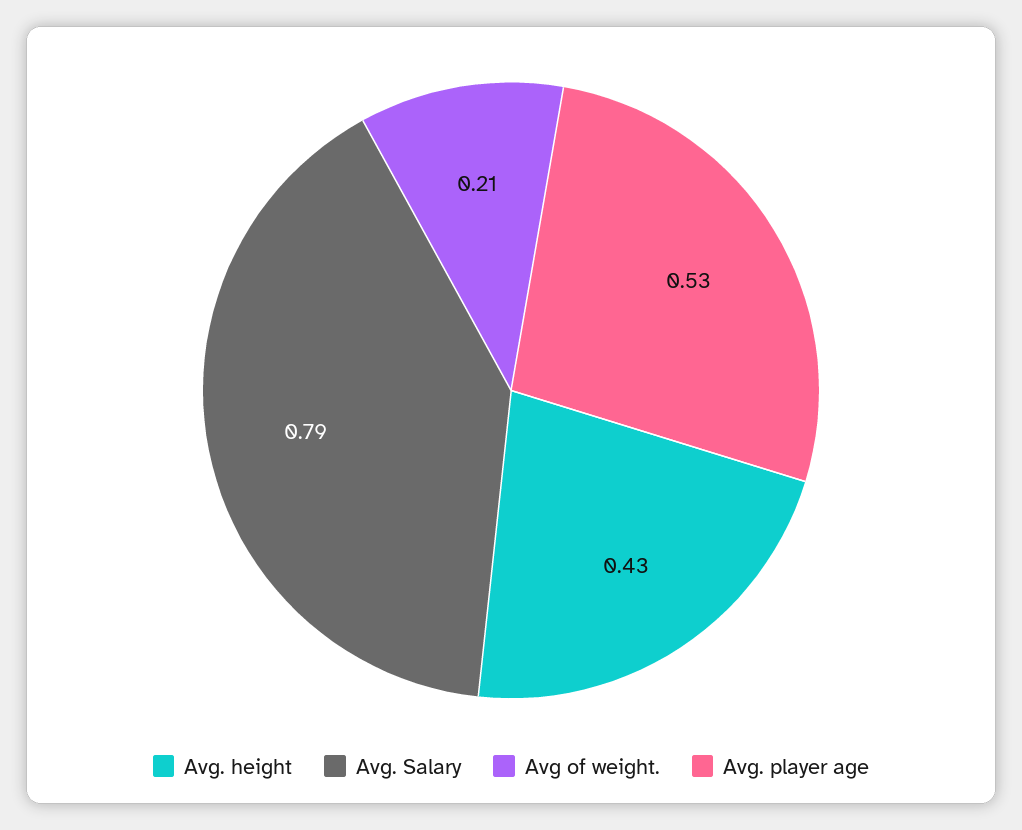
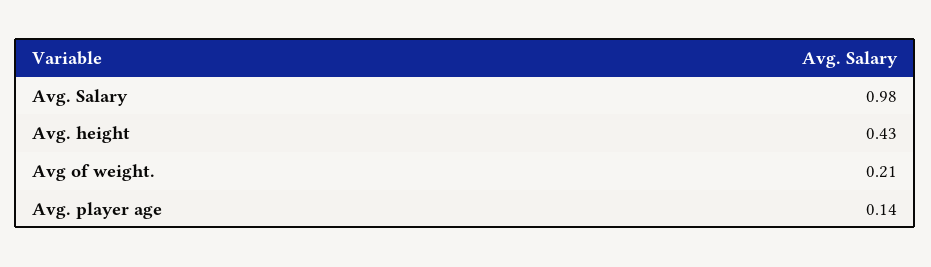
Avg. Salary: 0.79 -> 0.98
Avg. player age: 0.53 -> 0.14

